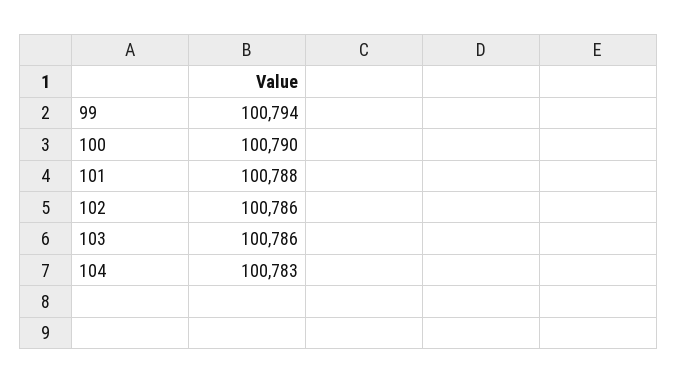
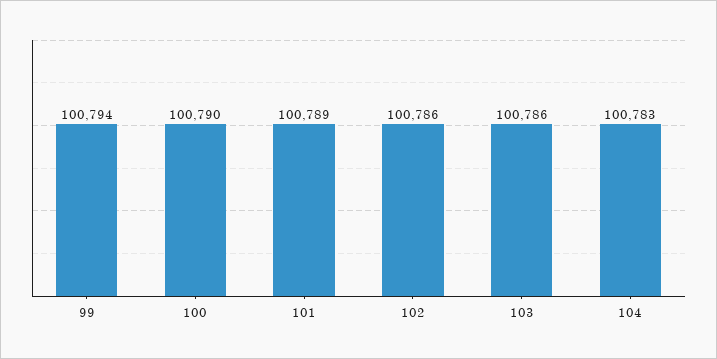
101: 100788 -> 100789

